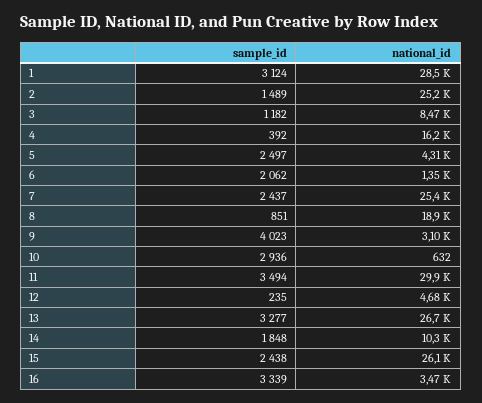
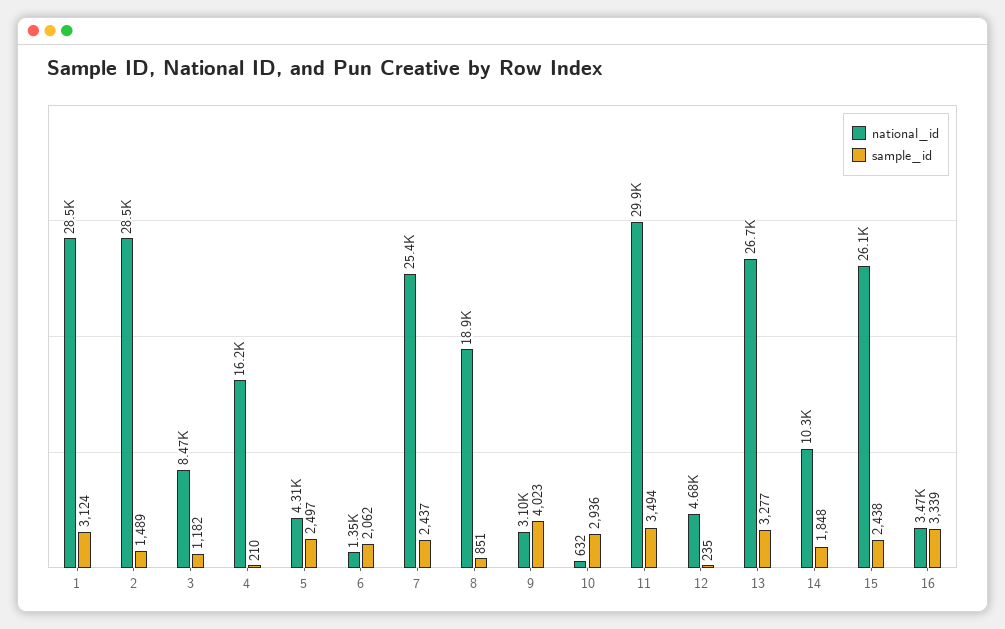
national_id, 2: 25200 -> 28500
sample_id, 4: 392 -> 210

